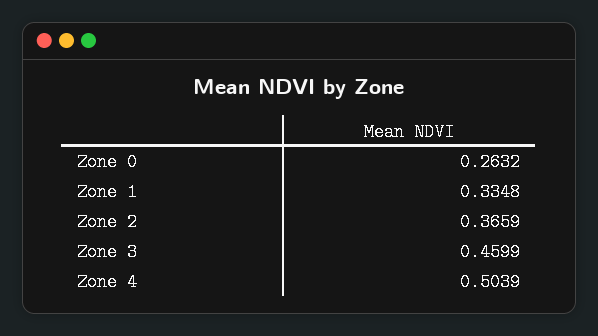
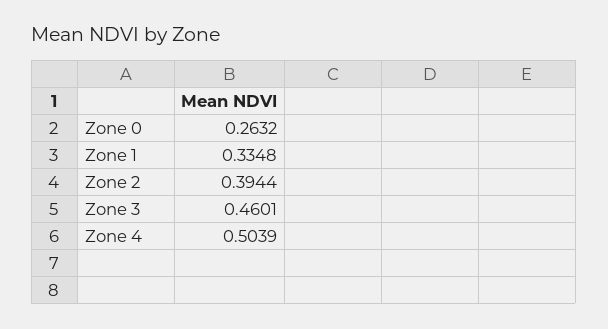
Zone 2: 0.3659 -> 0.3944
Zone 3: 0.4599 -> 0.4601

